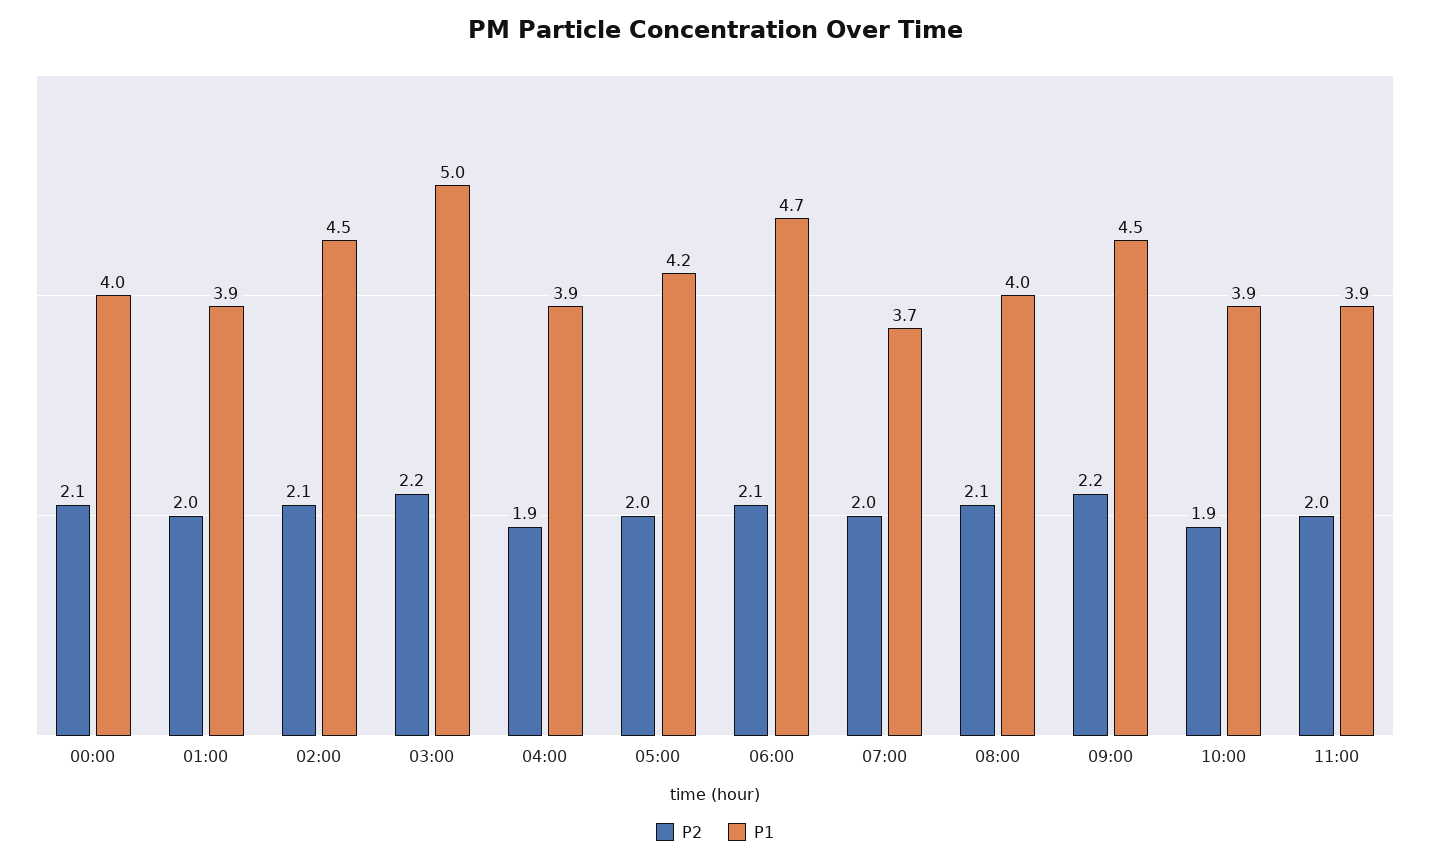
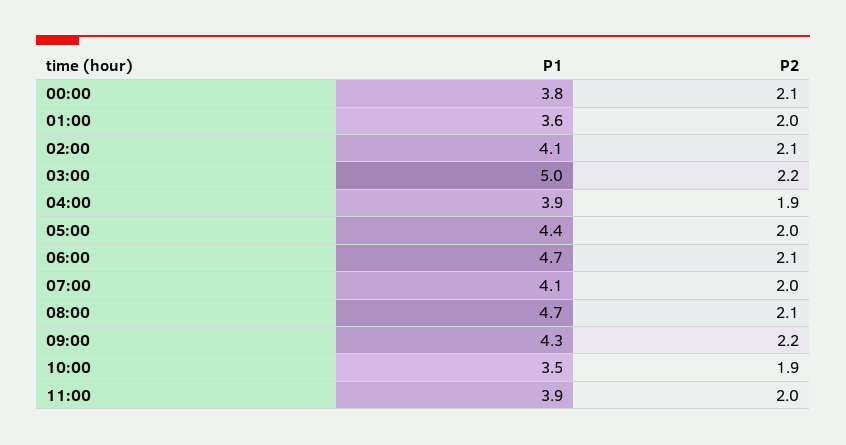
P1, 00:00: 4 -> 3.8
P1, 01:00: 3.9 -> 3.6
P1, 02:00: 4.5 -> 4.1
P1, 05:00: 4.2 -> 4.4
P1, 07:00: 3.7 -> 4.1
P1, 08:00: 4 -> 4.7
P1, 09:00: 4.5 -> 4.3
P1, 10:00: 3.9 -> 3.5

